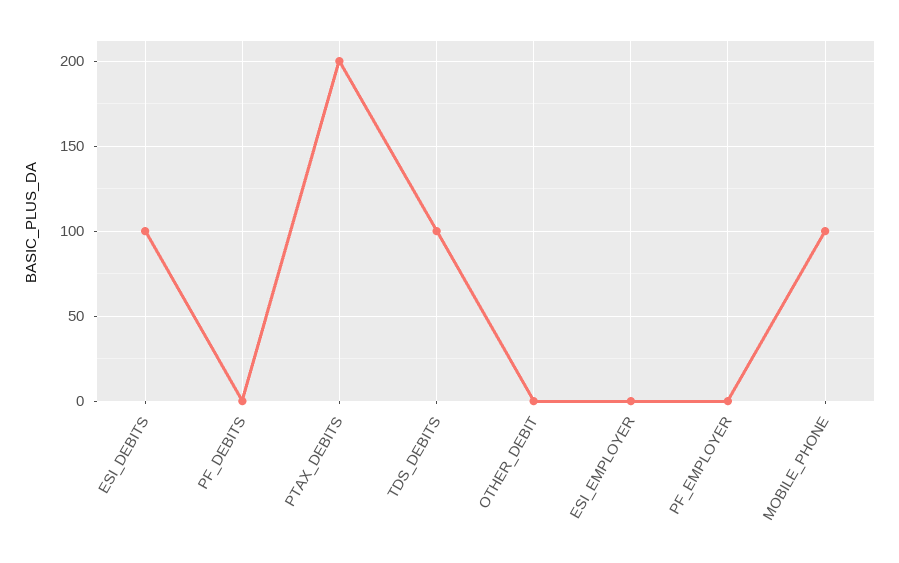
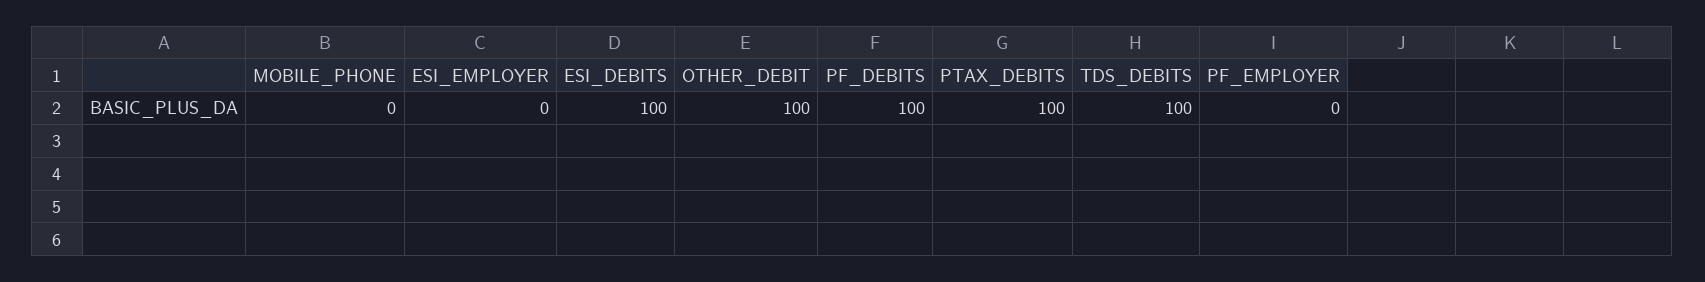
PF_DEBITS: 0 -> 100
PTAX_DEBITS: 200 -> 100
OTHER_DEBIT: 0 -> 100
MOBILE_PHONE: 100 -> 0

